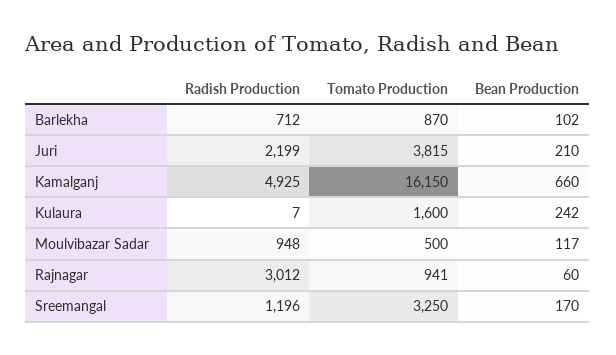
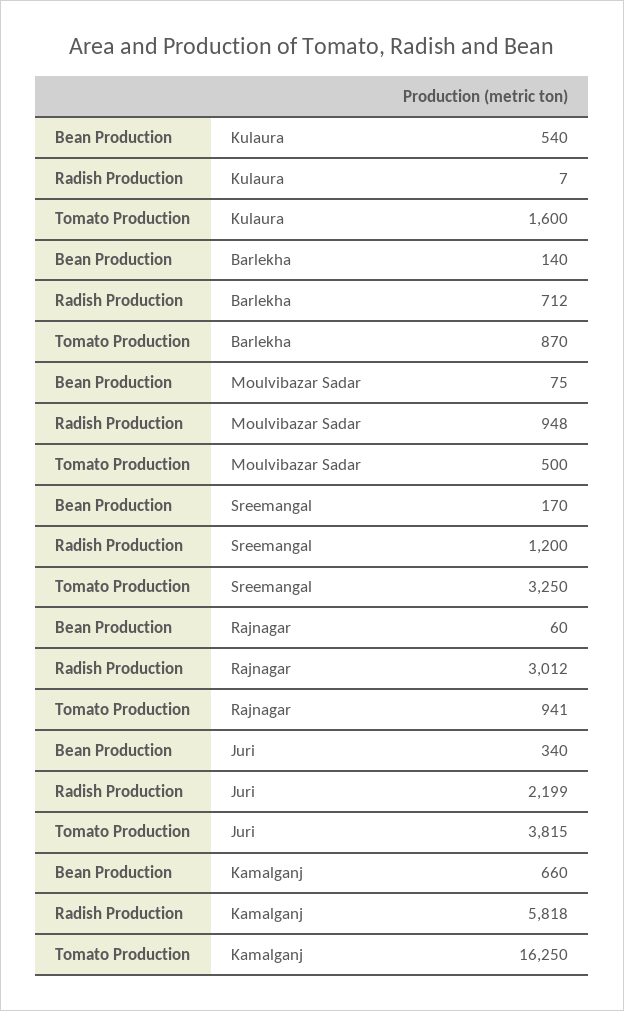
Bean Production, Barlekha: 102 -> 140
Bean Production, Juri: 210 -> 340
Radish Production, Kamalganj: 4925 -> 5818
Tomato Production, Kamalganj: 16150 -> 16250
Bean Production, Kulaura: 242 -> 540
Bean Production, Moulvibazar Sadar: 117 -> 75
Radish Production, Sreemangal: 1196 -> 1200

